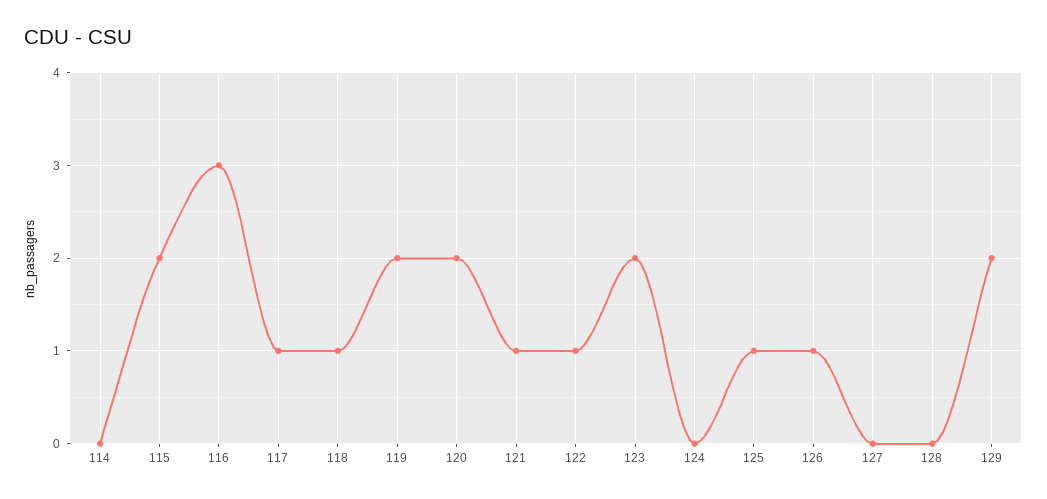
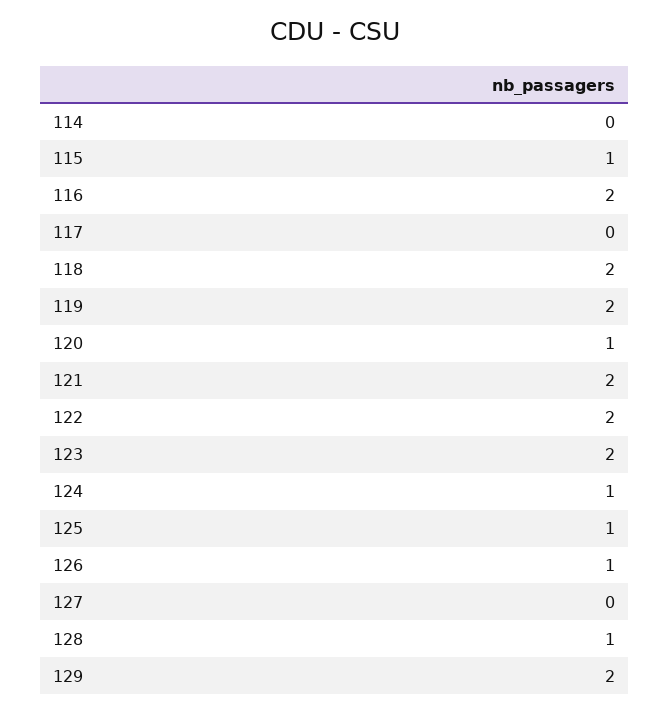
115: 2 -> 1
116: 3 -> 2
117: 1 -> 0
118: 1 -> 2
120: 2 -> 1
121: 1 -> 2
122: 1 -> 2
124: 0 -> 1
128: 0 -> 1

